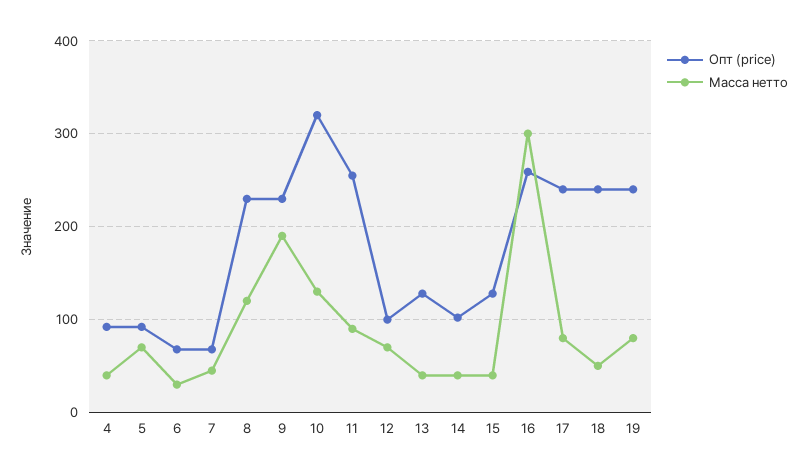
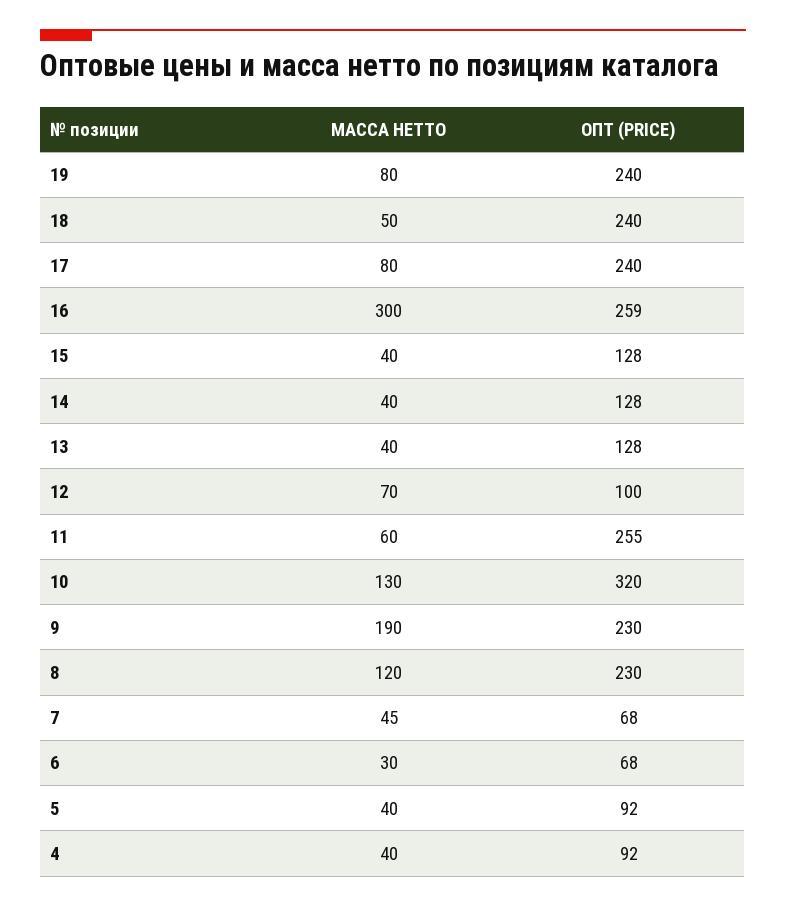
Масса нетто, 5: 70 -> 40
Масса нетто, 11: 90 -> 60
Опт (price), 14: 100 -> 128

